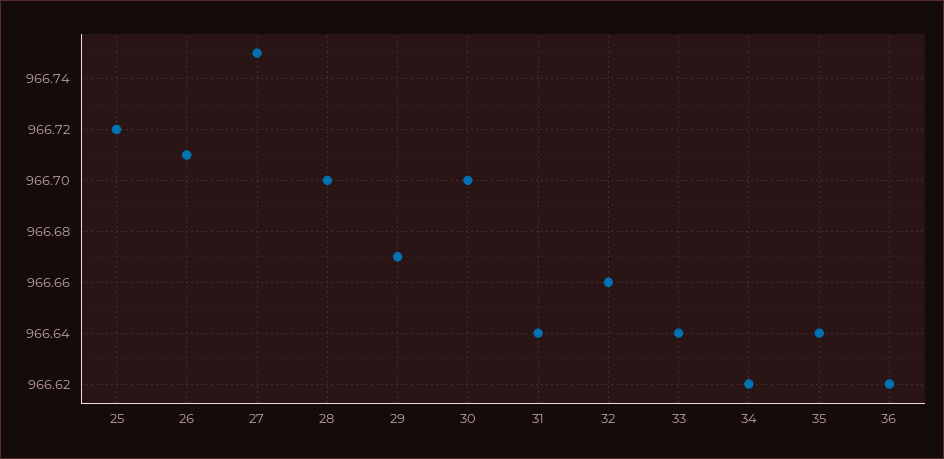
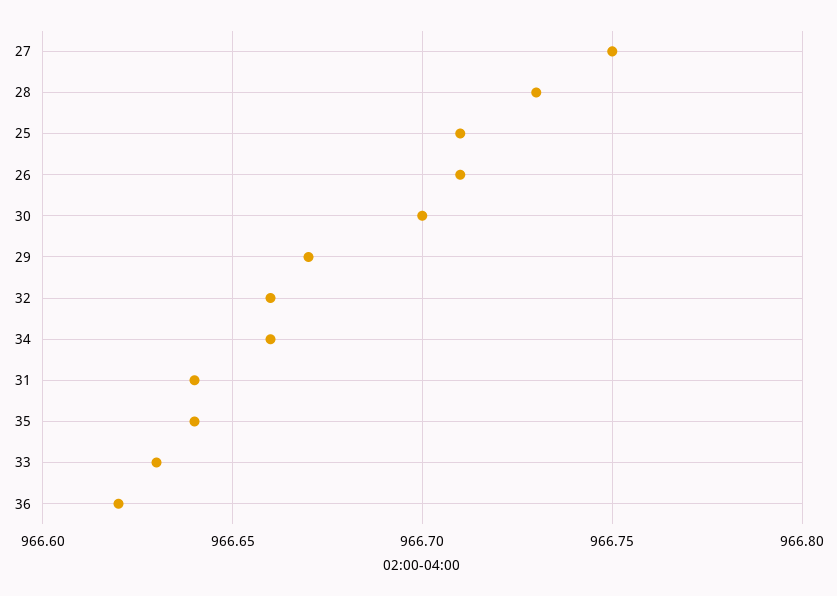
25: 966.72 -> 966.71
28: 966.7 -> 966.73
33: 966.64 -> 966.63
34: 966.62 -> 966.66

